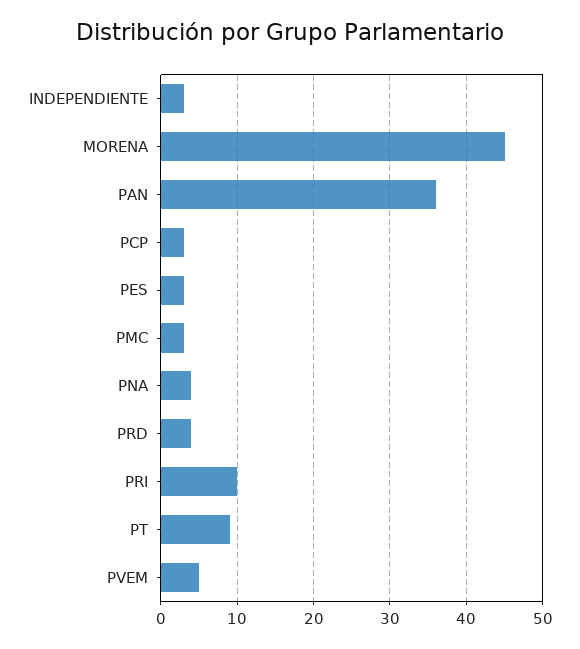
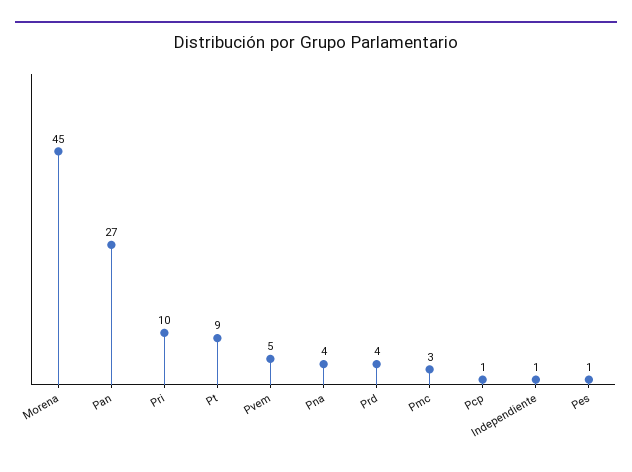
INDEPENDIENTE: 3 -> 1
PAN: 36 -> 27
PCP: 3 -> 1
PES: 3 -> 1

